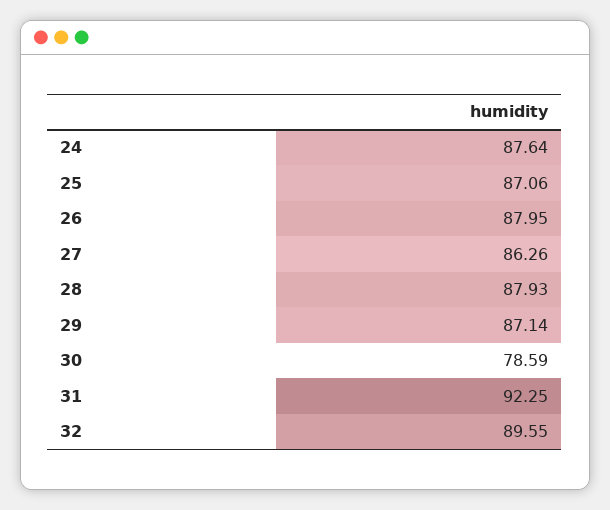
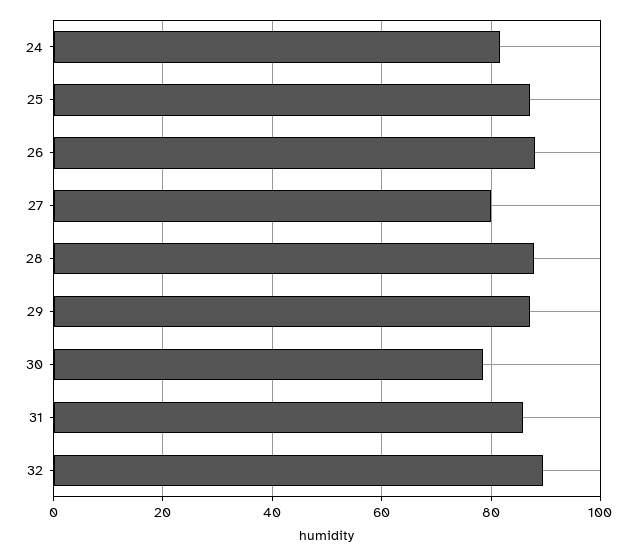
24: 87.64 -> 82
27: 86.26 -> 80
31: 92.25 -> 86

